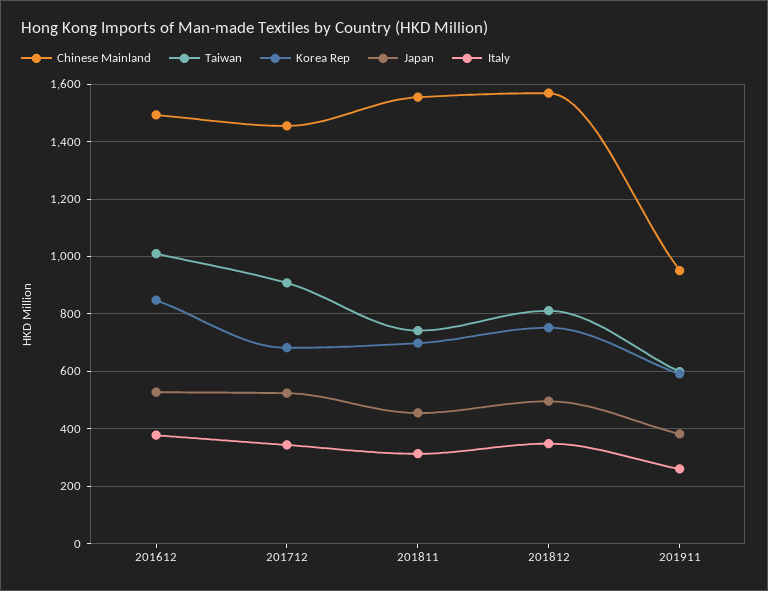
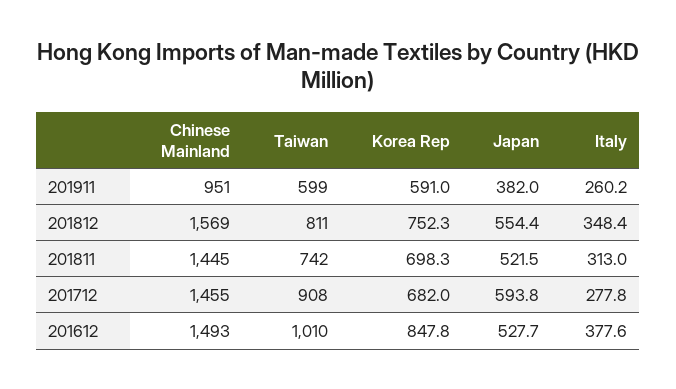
Japan, 201712: 525 -> 593.8
Italy, 201712: 350 -> 277.8
Chinese Mainland, 201811: 1550 -> 1445
Japan, 201811: 450 -> 521.5
Japan, 201812: 500 -> 554.4

